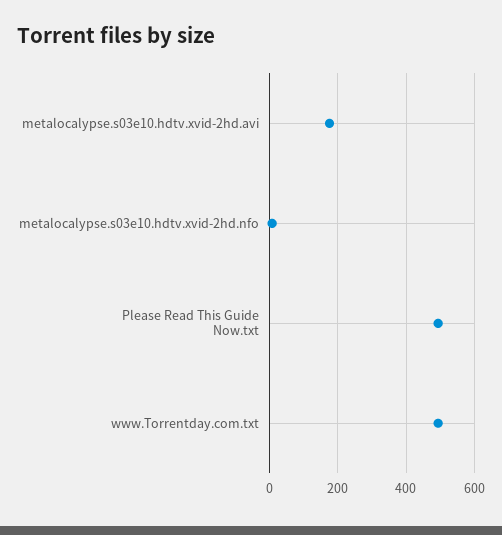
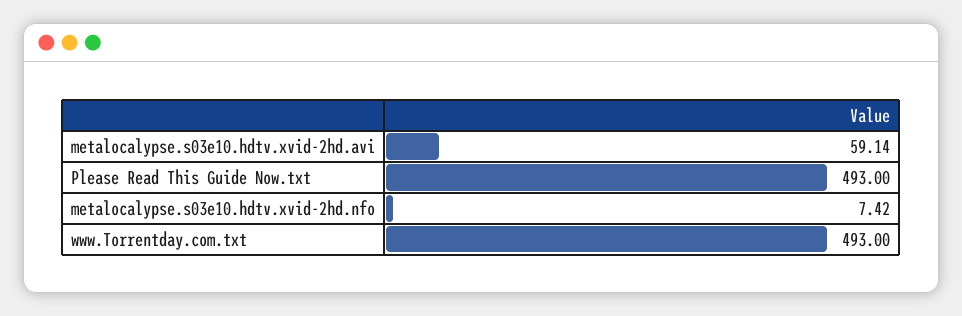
metalocalypse.s03e10.hdtv.xvid-2hd.avi: 180 -> 59.14

